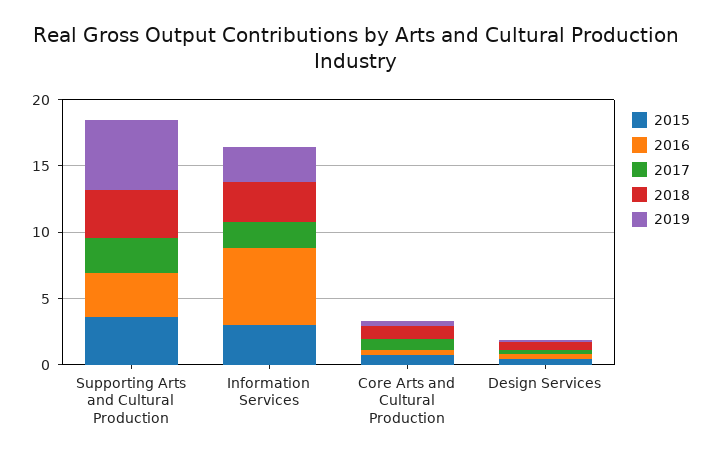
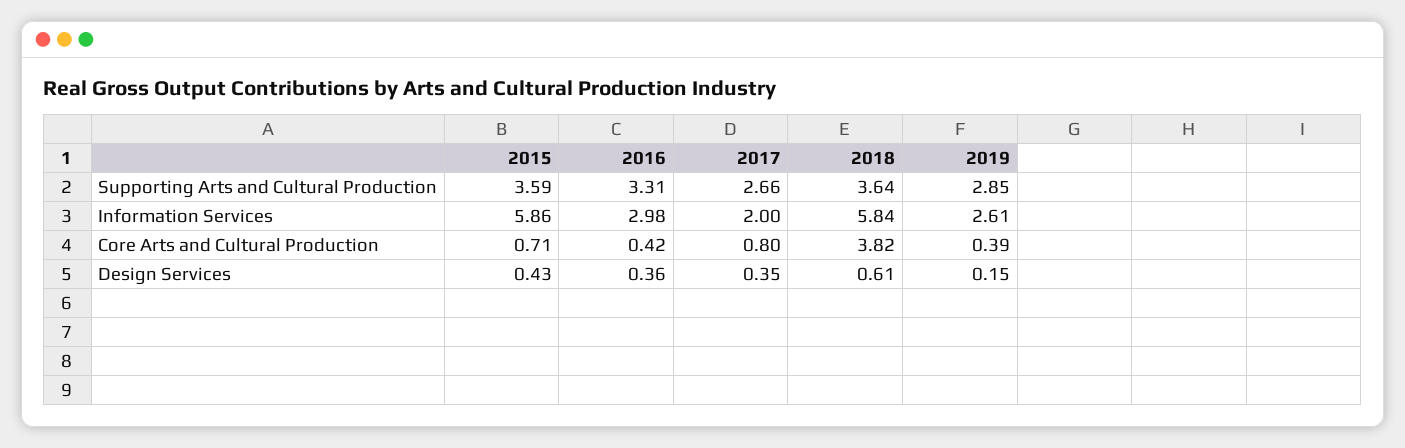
2019, Supporting Arts and Cultural Production: 5 -> 2.85
2015, Information Services: 3 -> 5.86
2016, Information Services: 6 -> 2.98
2018, Information Services: 3 -> 5.84
2018, Core Arts and Cultural Production: 1 -> 3.82

